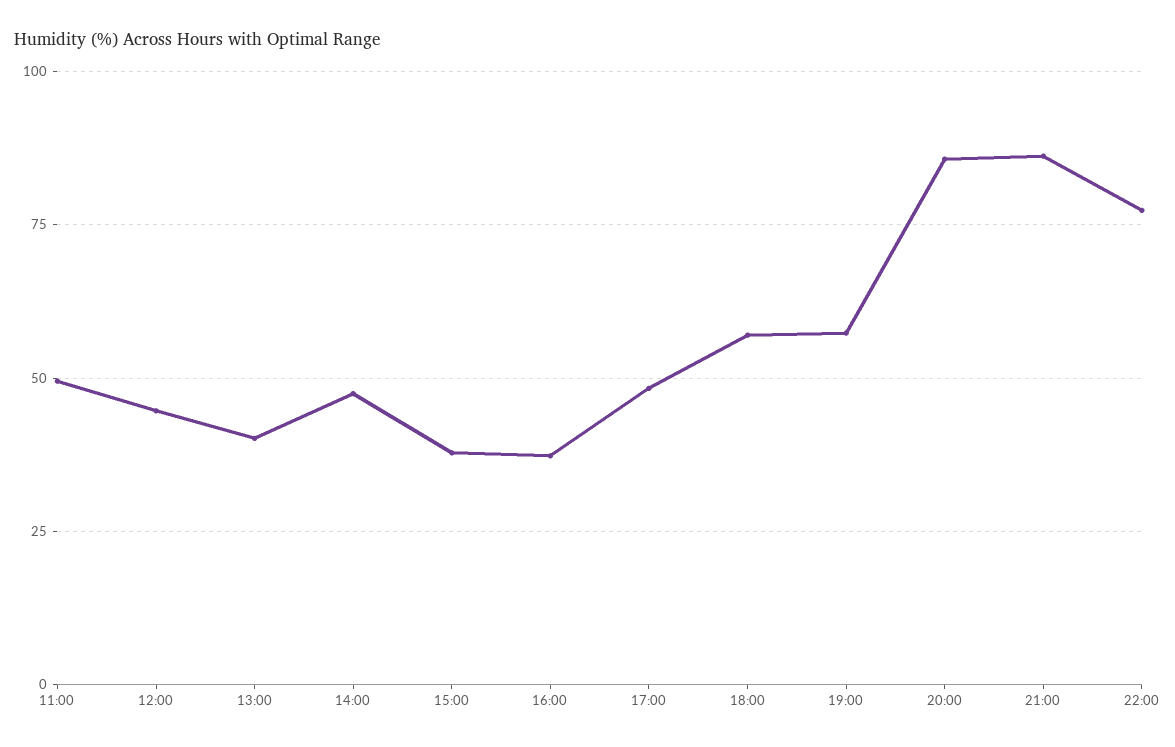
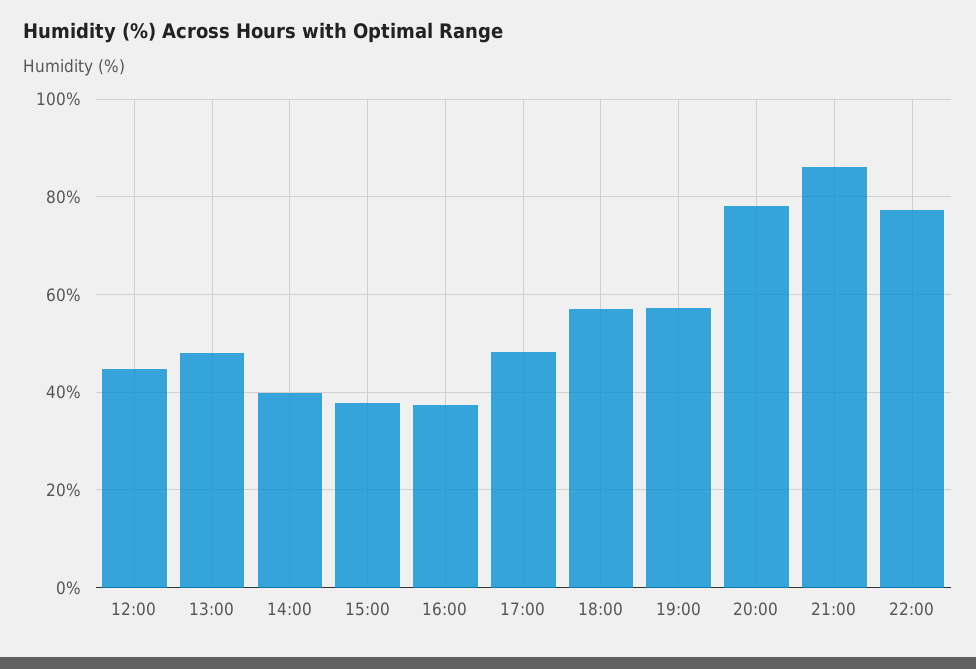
11:00: 50 -> none
13:00: 40 -> 48
14:00: 47.5 -> 40
20:00: 85 -> 78

